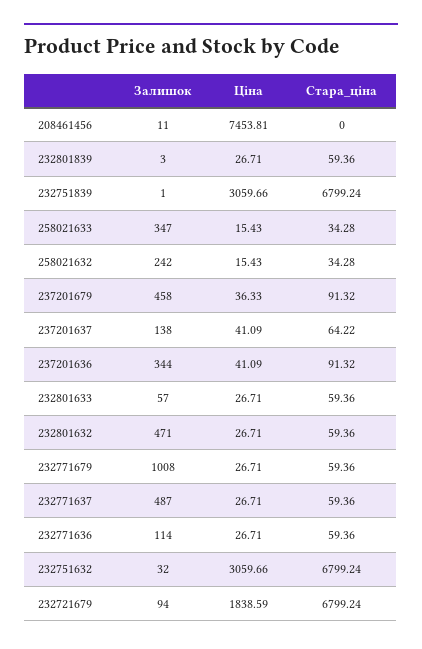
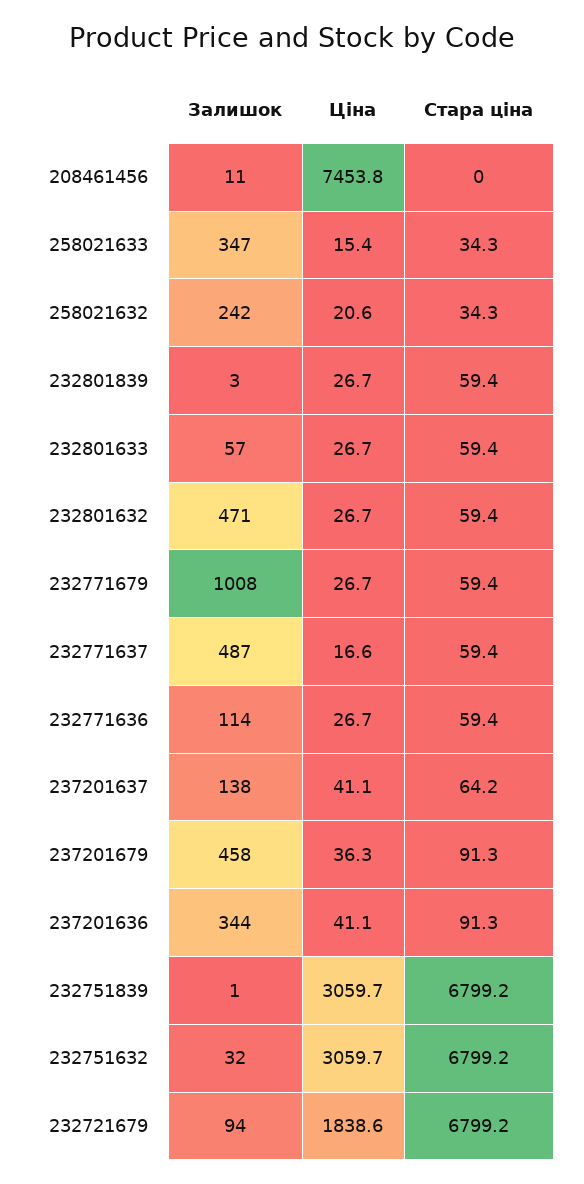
Ціна, 258021632: 15.43 -> 20.6
Ціна, 232771637: 26.71 -> 16.6

